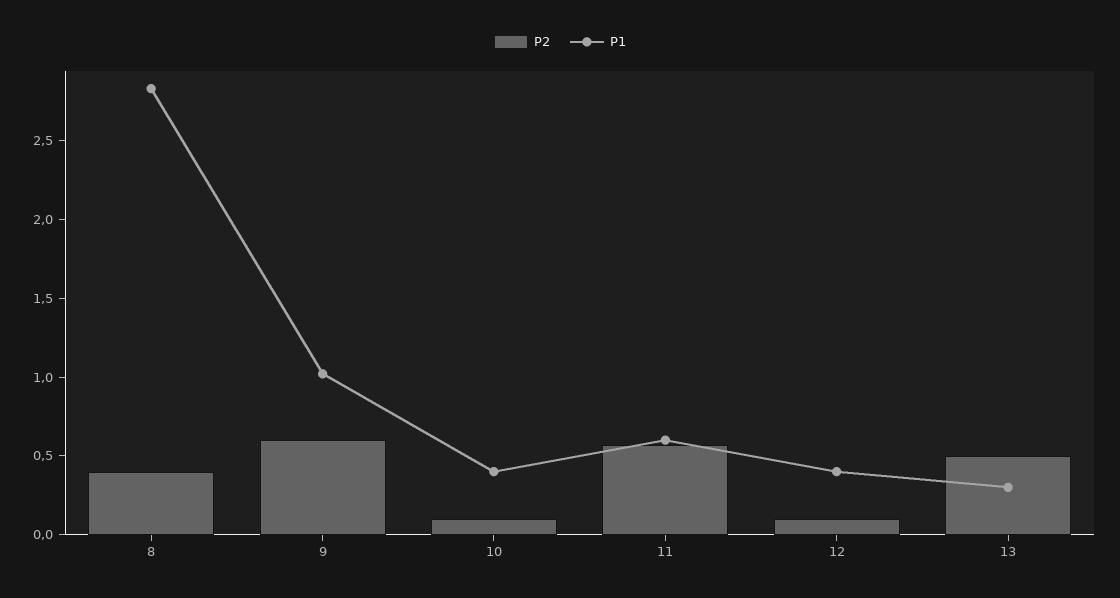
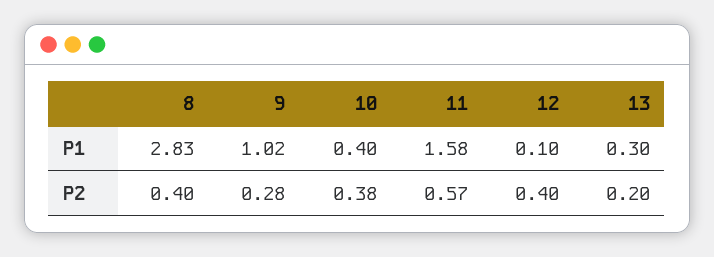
P2, 9: 0.6 -> 0.28
P2, 10: 0.1 -> 0.38
P1, 11: 0.6 -> 1.58
P2, 12: 0.1 -> 0.4
P1, 12: 0.4 -> 0.1
P2, 13: 0.5 -> 0.2

